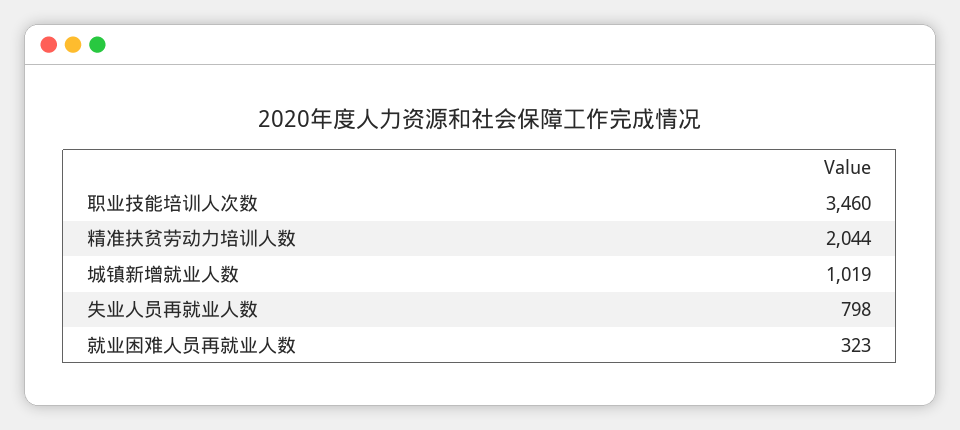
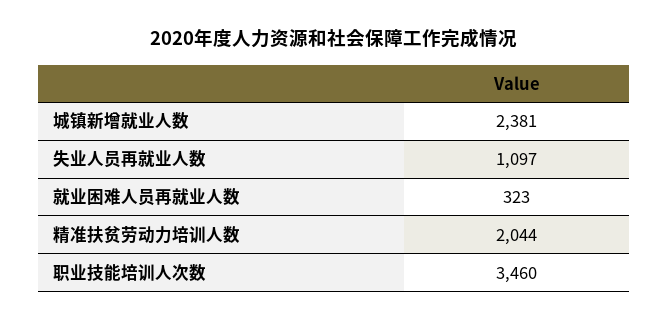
城镇新增就业人数: 1019 -> 2381
失业人员再就业人数: 798 -> 1097

